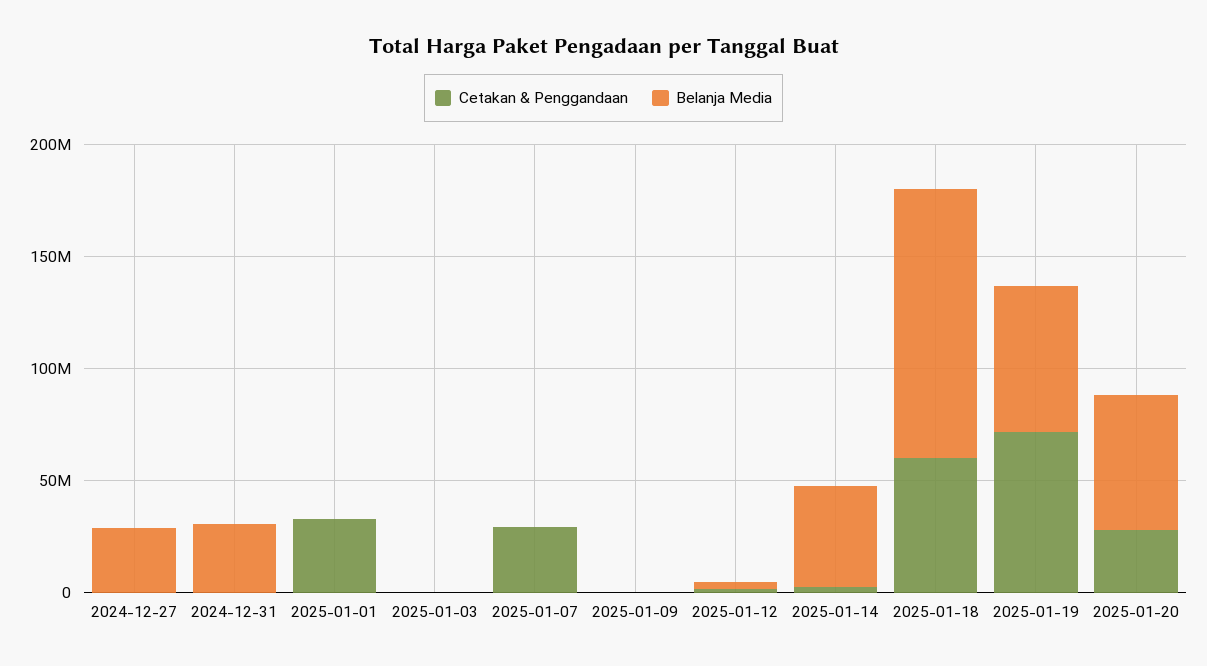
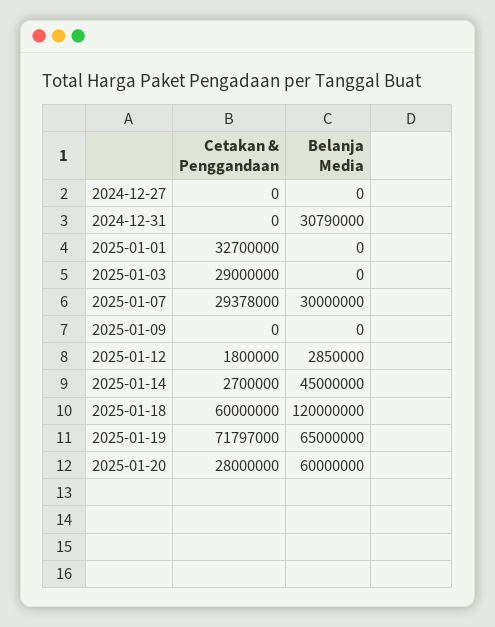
Belanja Media, 2024-12-27: 30000000 -> 0
Cetakan & Penggandaan, 2025-01-03: 0 -> 29000000
Belanja Media, 2025-01-07: 0 -> 30000000

